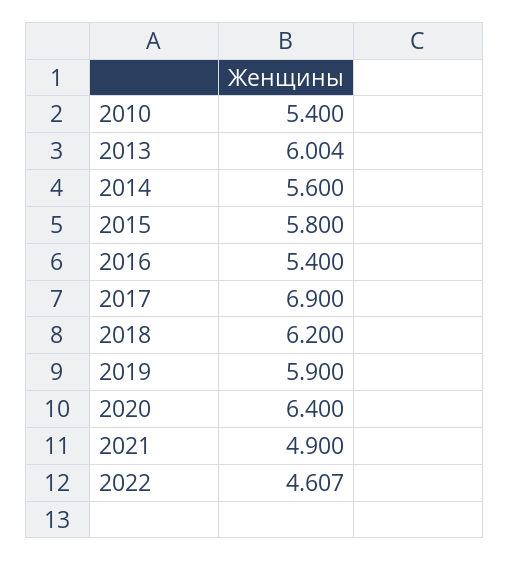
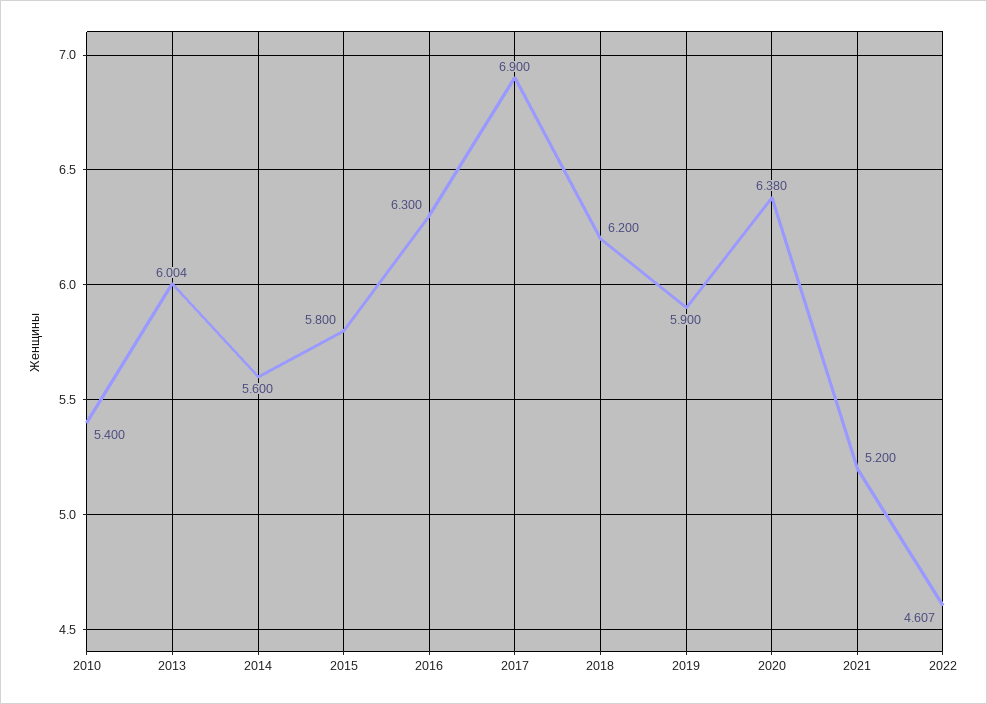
2016: 5.4 -> 6.3
2020: 6.4 -> 6.38
2021: 4.9 -> 5.2

